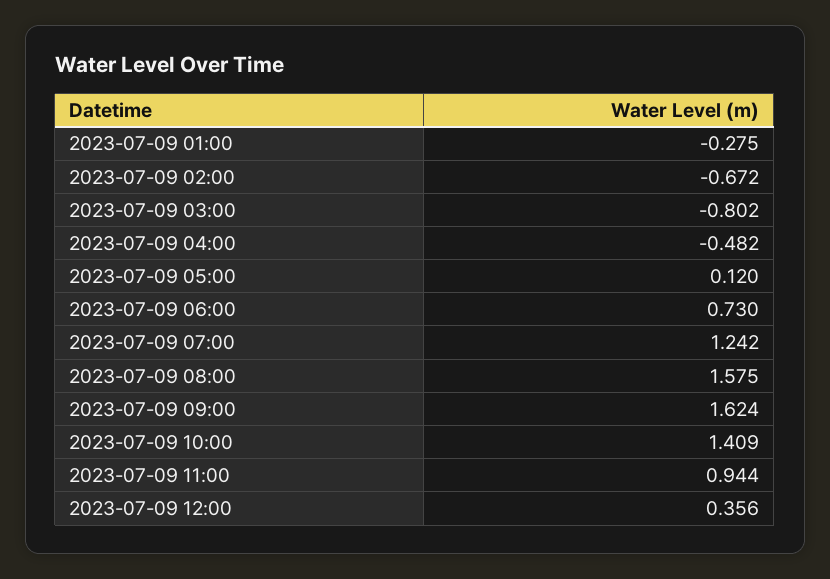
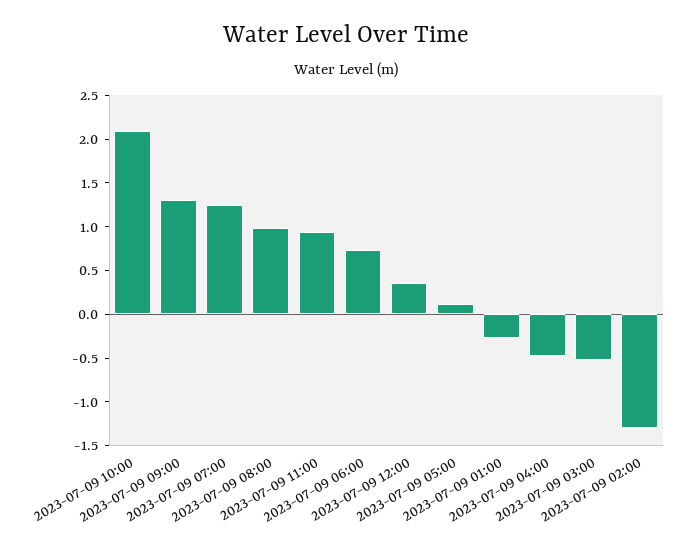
2023-07-09 02:00: -0.672 -> -1.3
2023-07-09 03:00: -0.802 -> -0.5
2023-07-09 08:00: 1.575 -> 1
2023-07-09 09:00: 1.624 -> 1.3
2023-07-09 10:00: 1.409 -> 2.1

